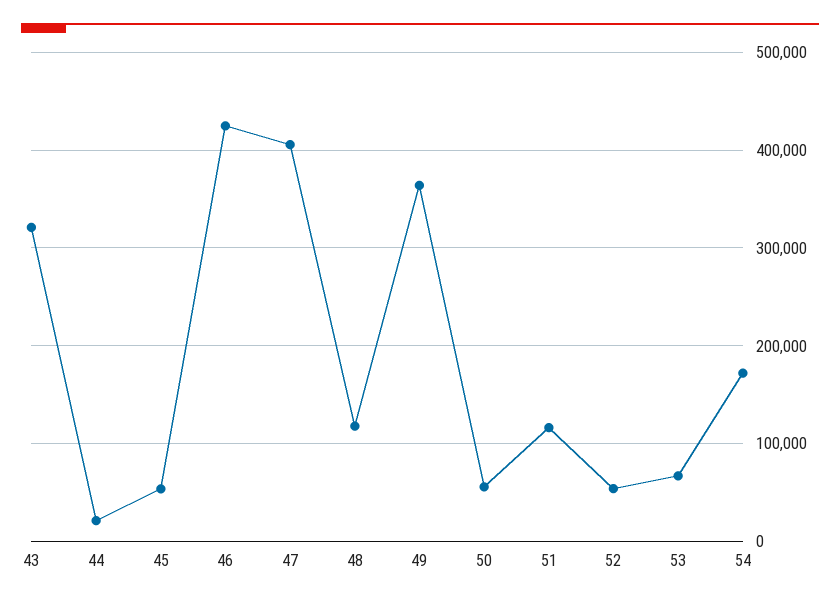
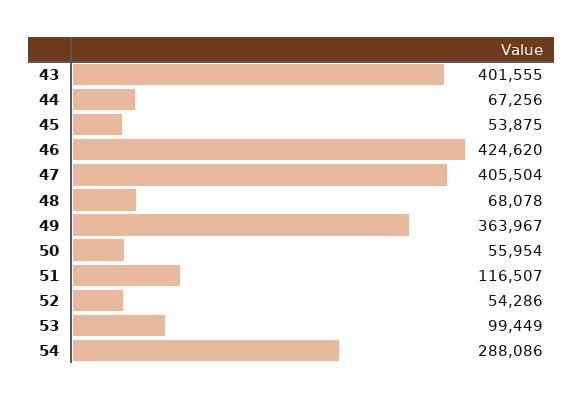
43: 320000 -> 401555
44: 20000 -> 67256
48: 120000 -> 68078
53: 70000 -> 99449
54: 170000 -> 288086

